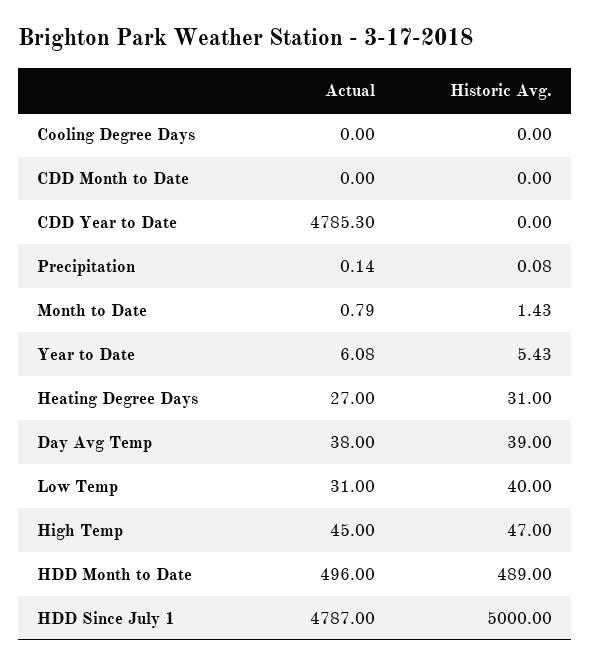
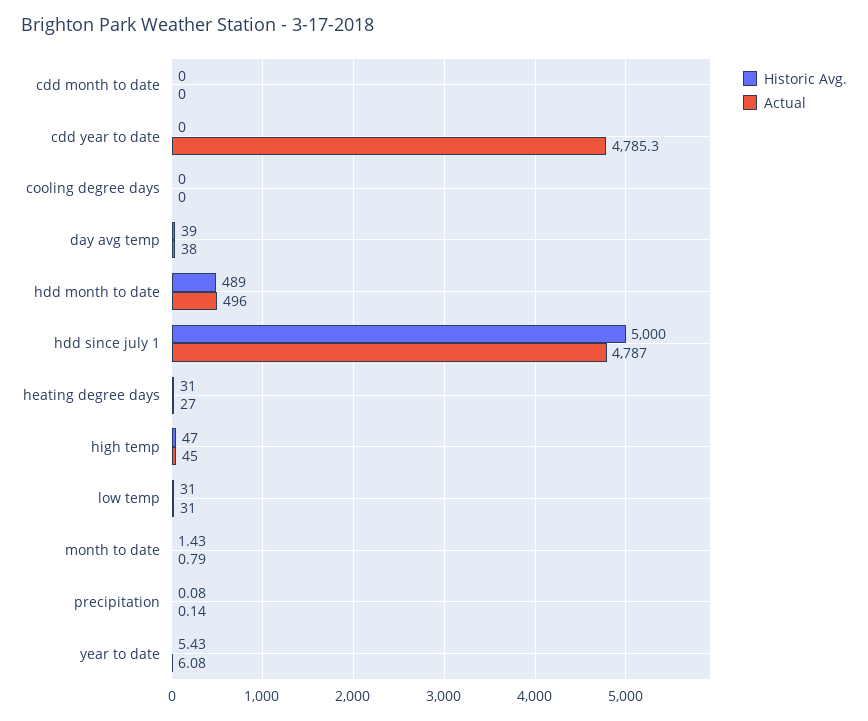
Historic Avg., Low Temp: 40 -> 31

